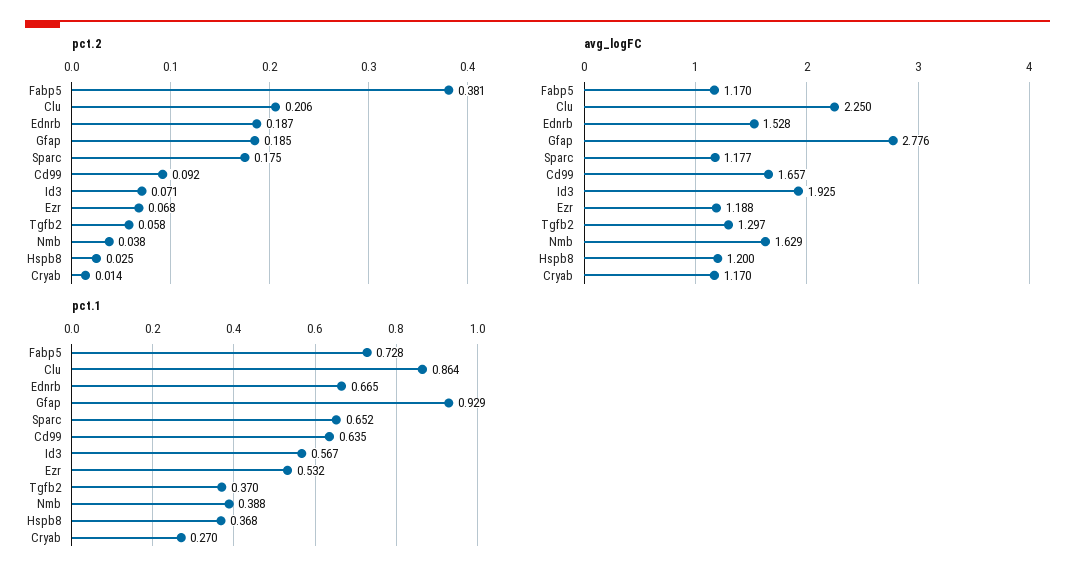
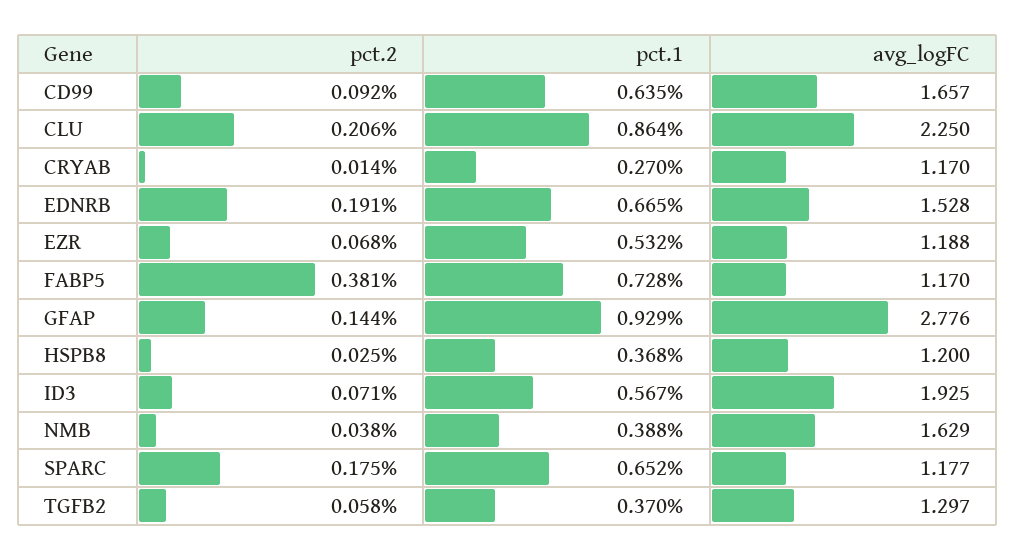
pct.2, Ednrb: 0.187 -> 0.191
pct.2, Gfap: 0.185 -> 0.144

